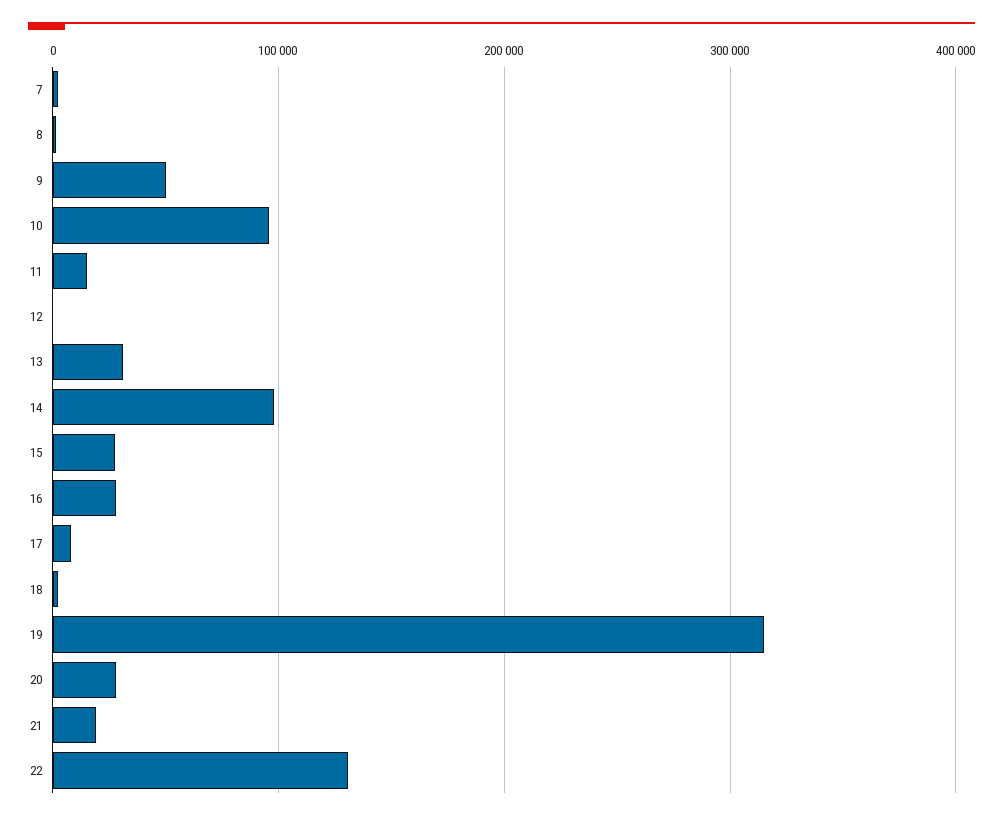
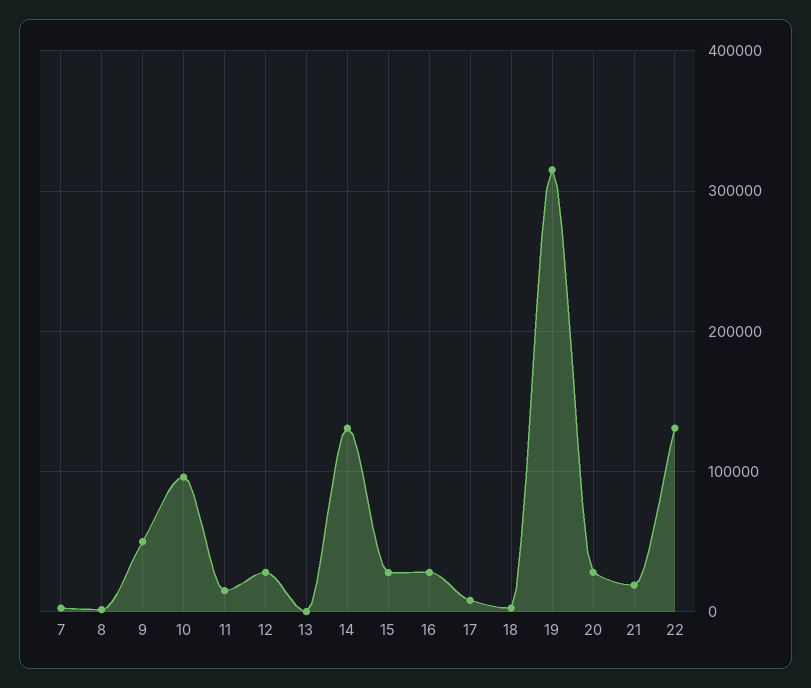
12: 0 -> 30000
13: 30000 -> 0
14: 100000 -> 130000

